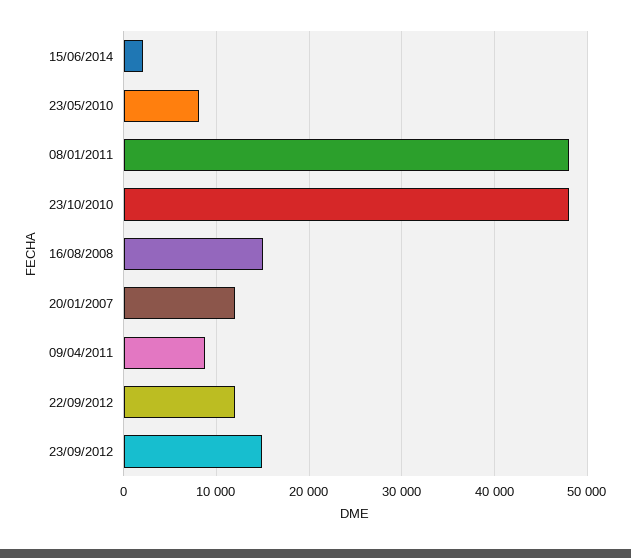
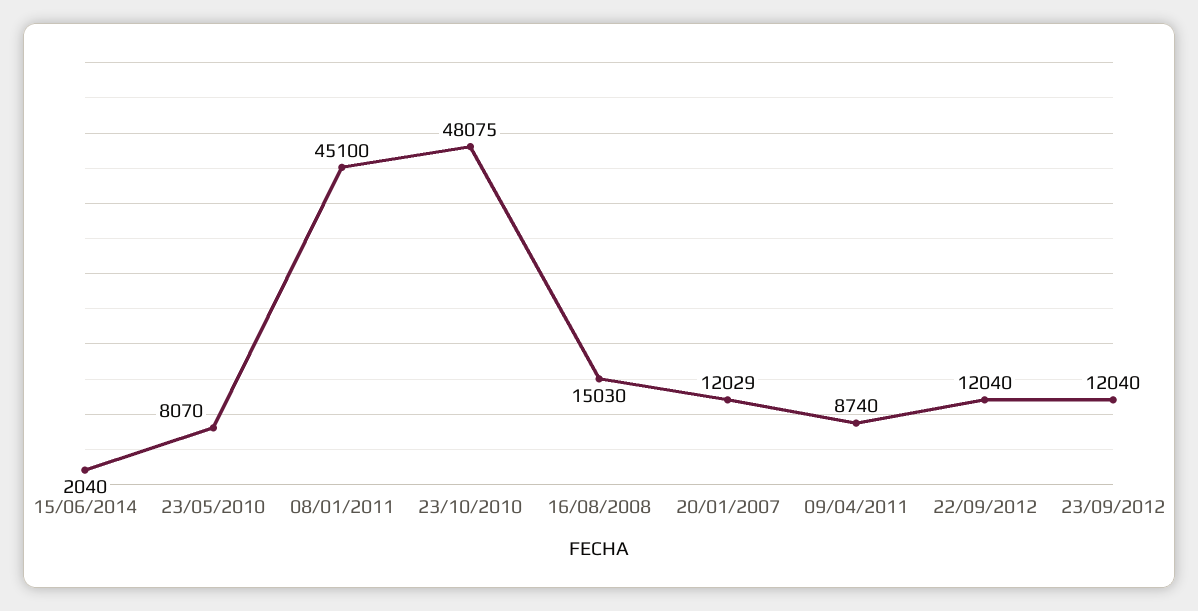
08/01/2011: 48000 -> 45100
23/09/2012: 15000 -> 12040

